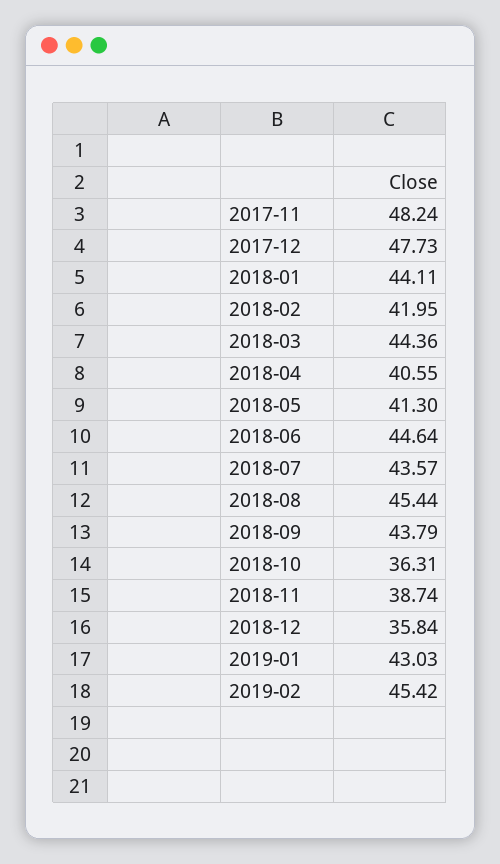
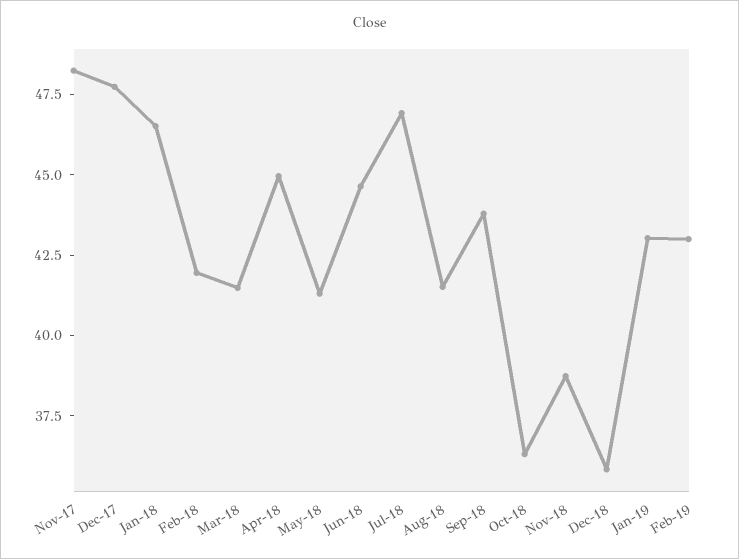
2018-01: 44.11 -> 46.5
2018-03: 44.36 -> 41.5
2018-04: 40.55 -> 45
2018-07: 43.57 -> 47
2018-08: 45.44 -> 41.5
2019-02: 45.42 -> 43

